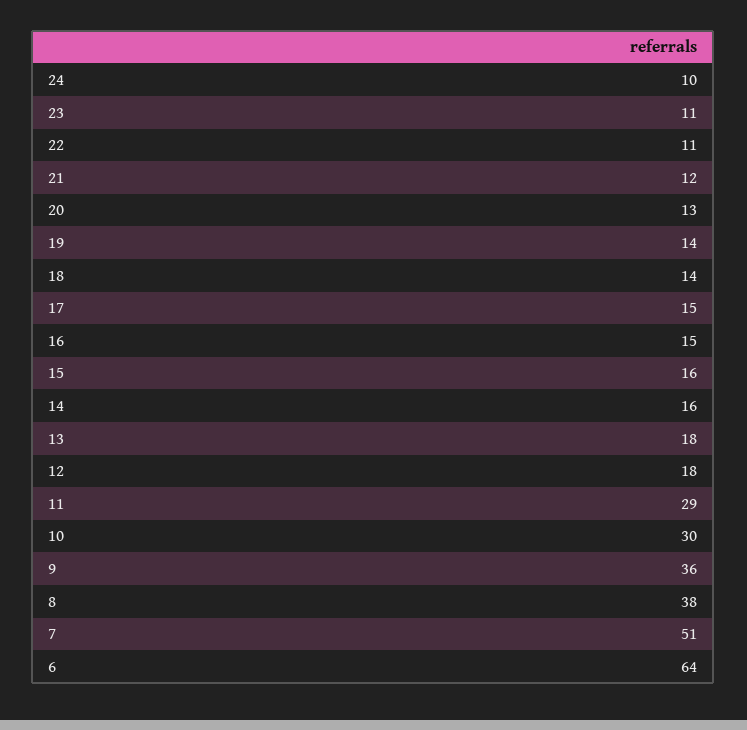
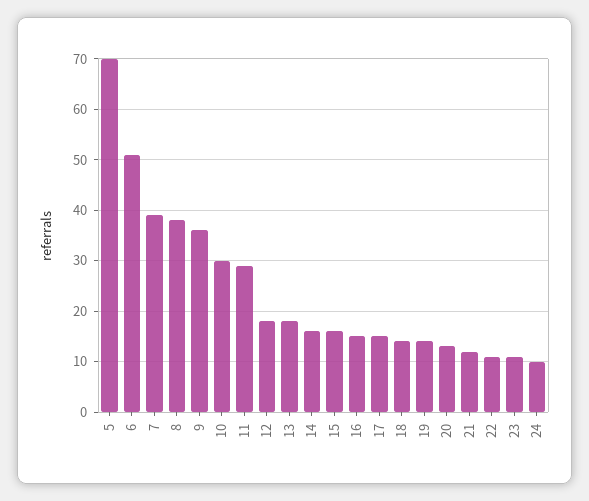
7: 51 -> 40
6: 64 -> 50
5: none -> 70

